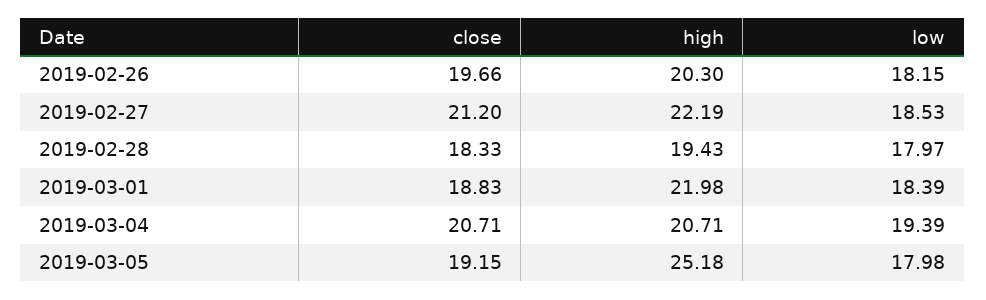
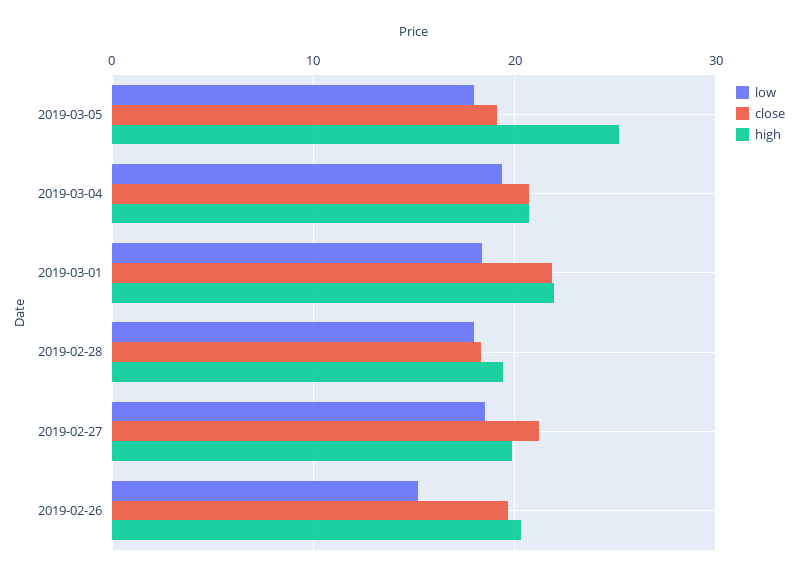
low, 2019-02-26: 18.15 -> 15
high, 2019-02-27: 22.19 -> 20
close, 2019-03-01: 18.83 -> 22

